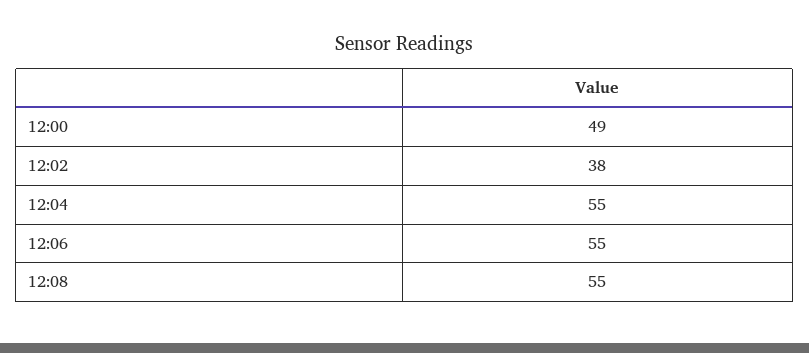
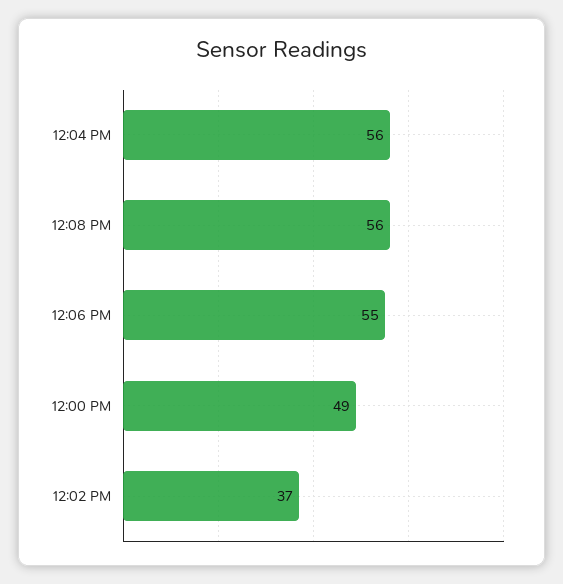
12:02: 38 -> 37
12:04: 55 -> 56
12:08: 55 -> 56

